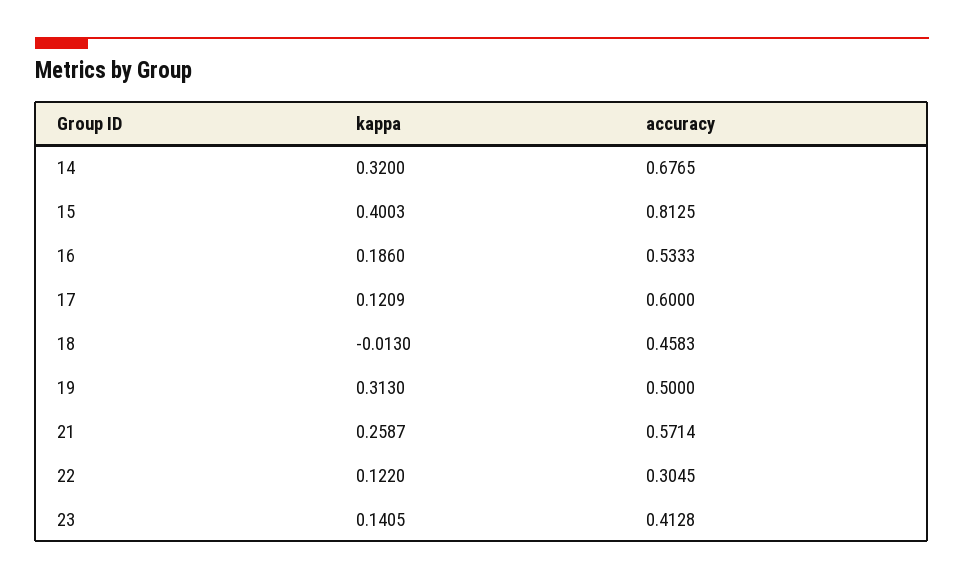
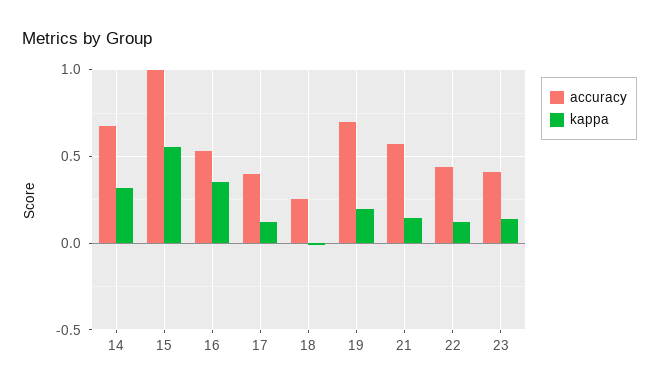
kappa, 15: 0.4003 -> 0.55
accuracy, 15: 0.8125 -> 1
kappa, 16: 0.186 -> 0.35
accuracy, 17: 0.6 -> 0.4
accuracy, 18: 0.4583 -> 0.25
kappa, 19: 0.313 -> 0.2
accuracy, 19: 0.5 -> 0.7
kappa, 21: 0.2587 -> 0.15
accuracy, 22: 0.3045 -> 0.45

